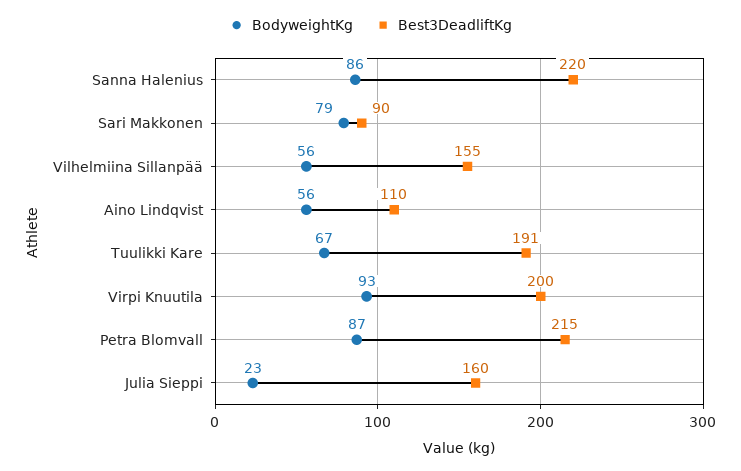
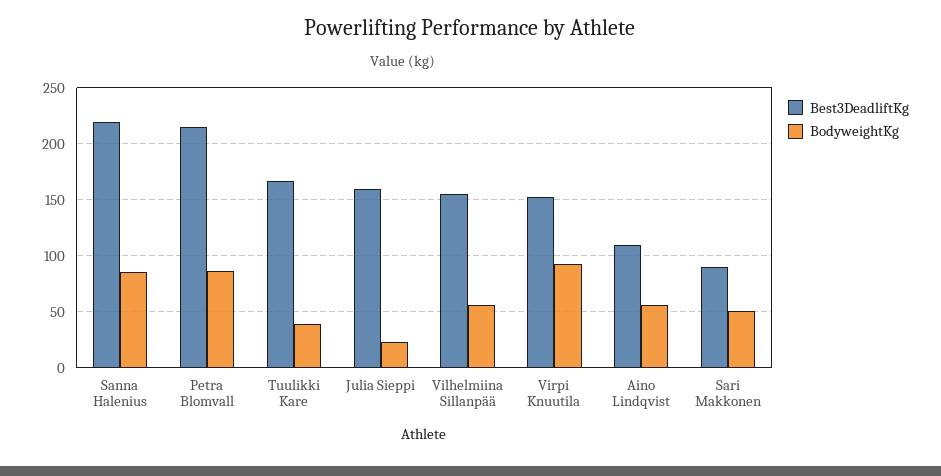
BodyweightKg, Sari Makkonen: 79 -> 50
BodyweightKg, Tuulikki Kare: 67 -> 40
Best3DeadliftKg, Tuulikki Kare: 191 -> 170
Best3DeadliftKg, Virpi Knuutila: 200 -> 150

